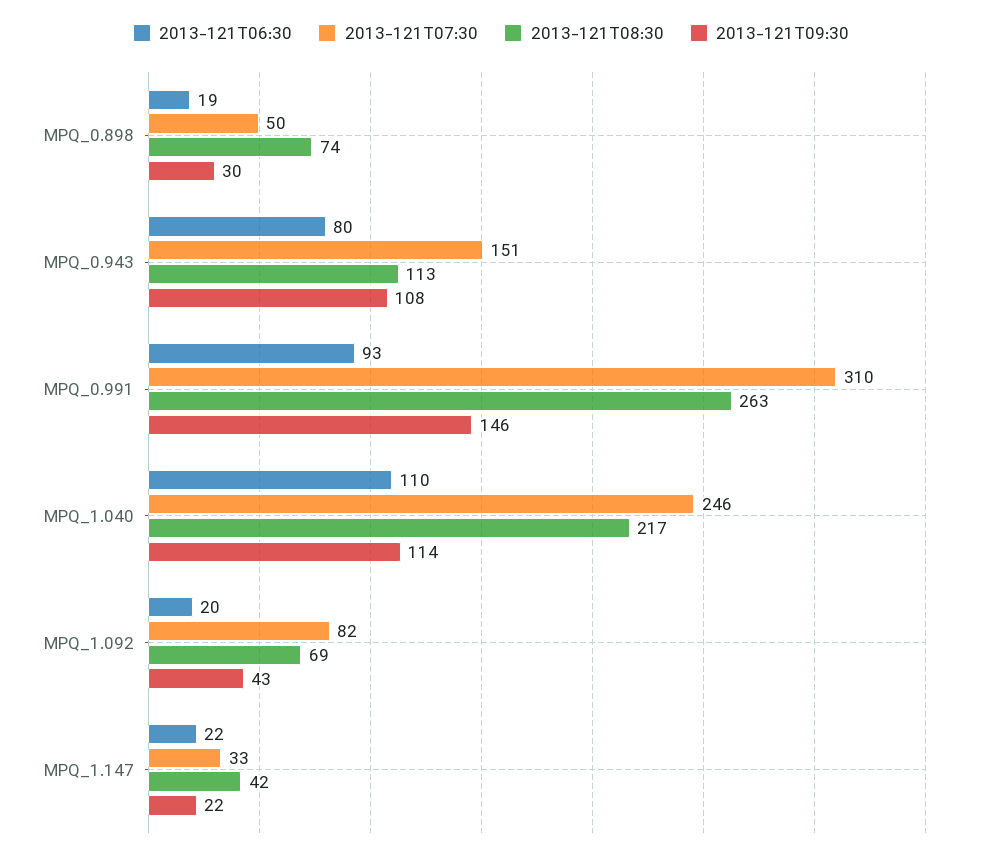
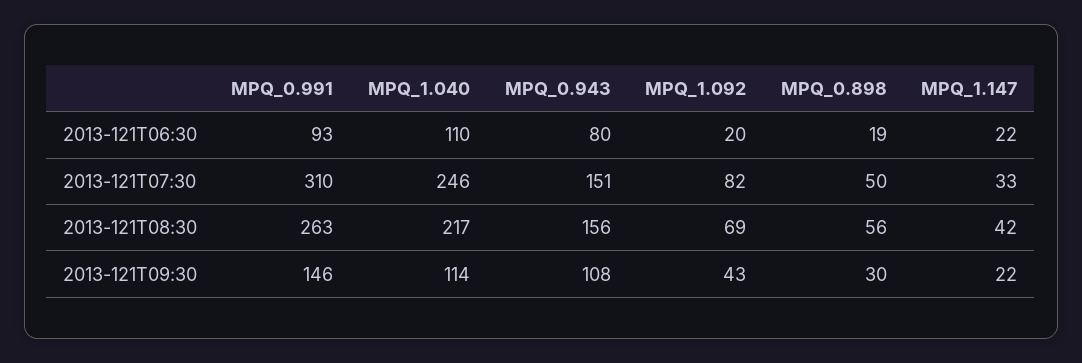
2013-121T08:30, MPQ_0.898: 74 -> 56
2013-121T08:30, MPQ_0.943: 113 -> 156

